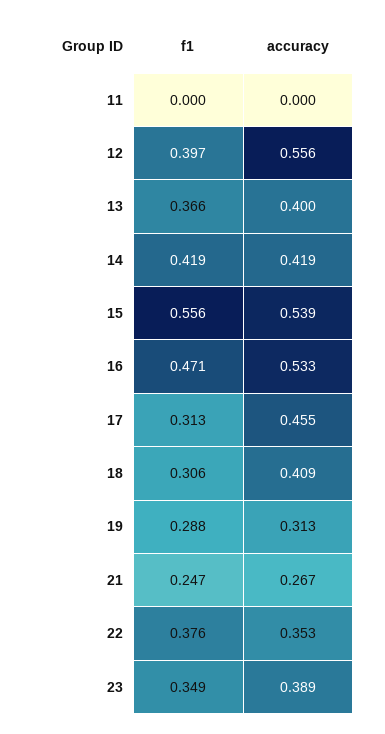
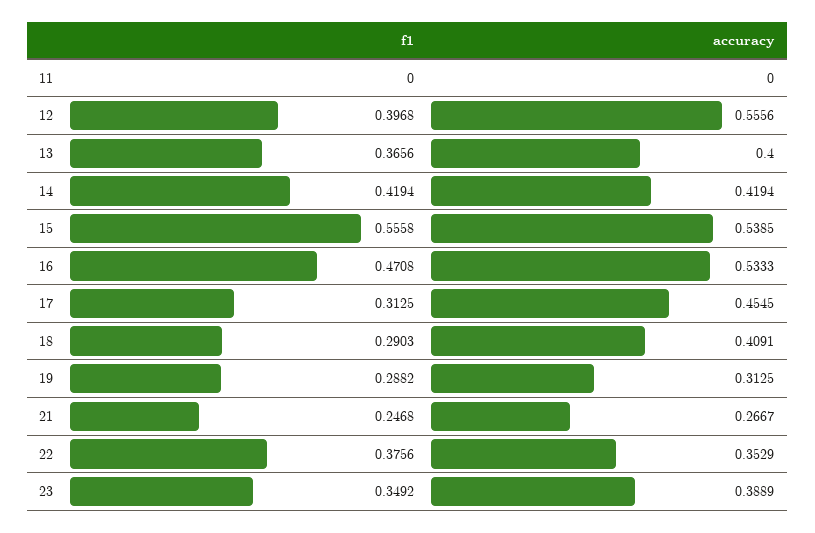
f1, 18: 0.306 -> 0.2903

